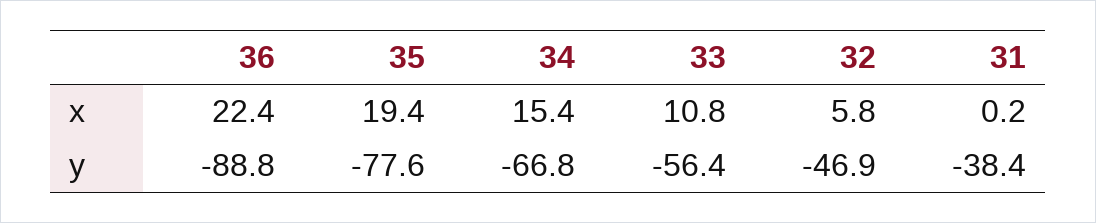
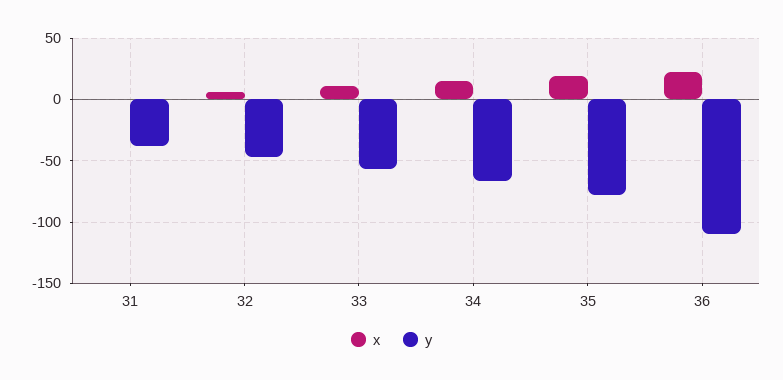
y, 36: -88.8 -> -110

